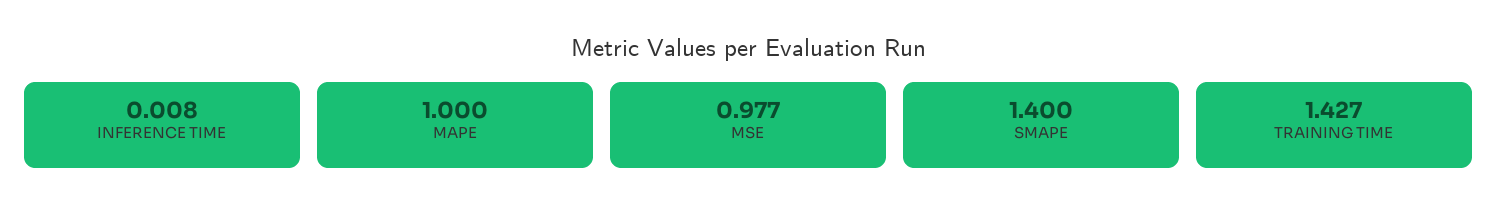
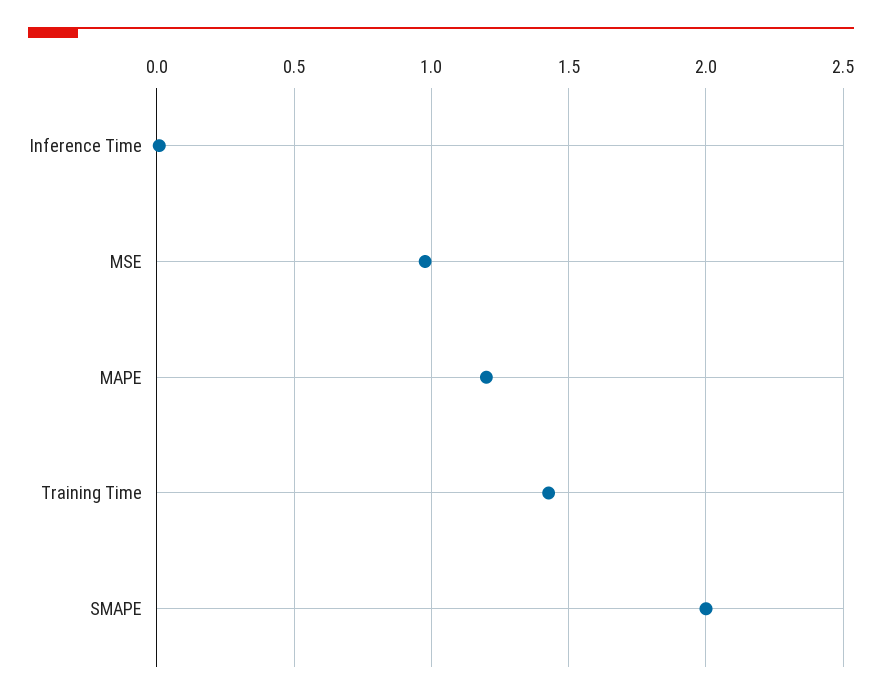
MAPE: 1 -> 1.2
SMAPE: 1.4 -> 2

